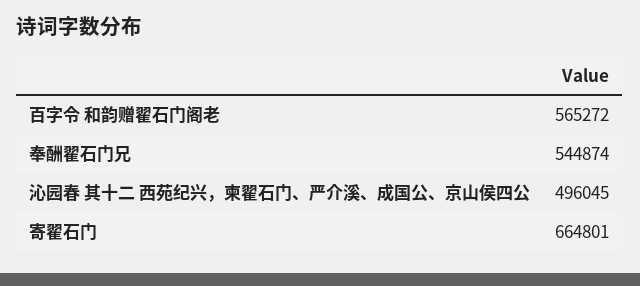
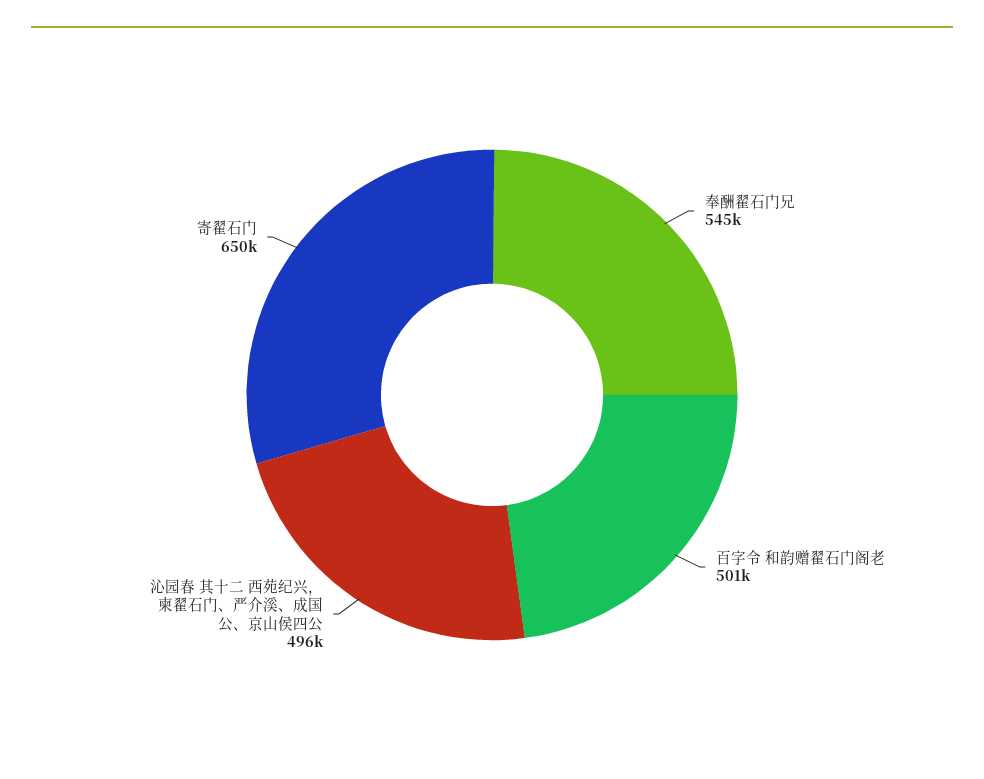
百字令 和韵赠翟石门阁老: 565272 -> 501000
寄翟石门: 664801 -> 650000

